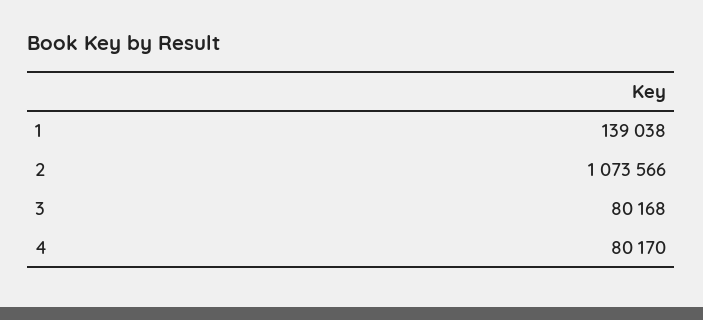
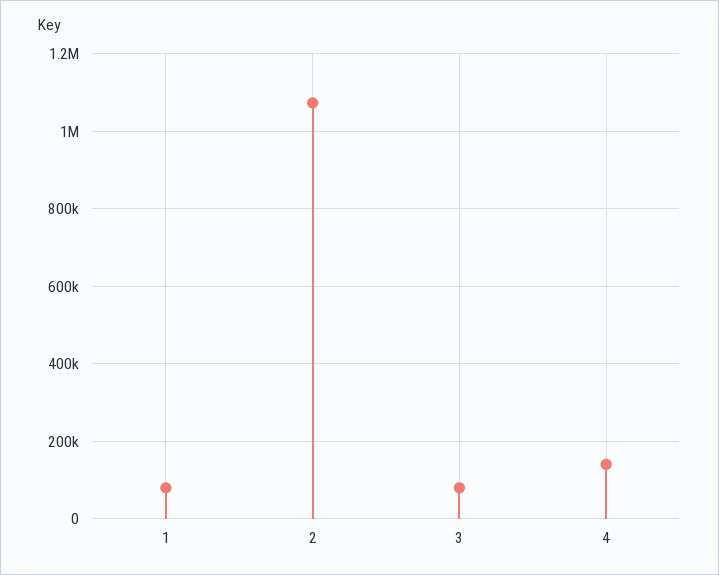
1: 139038 -> 80000
4: 80170 -> 140000

